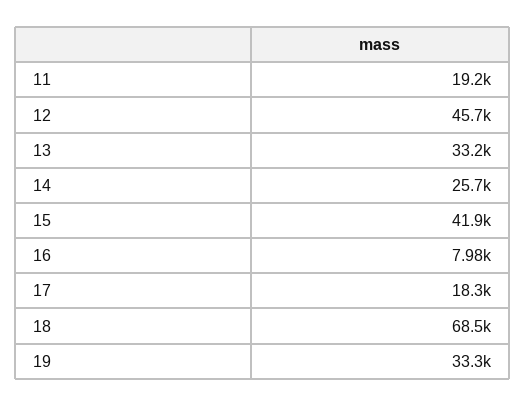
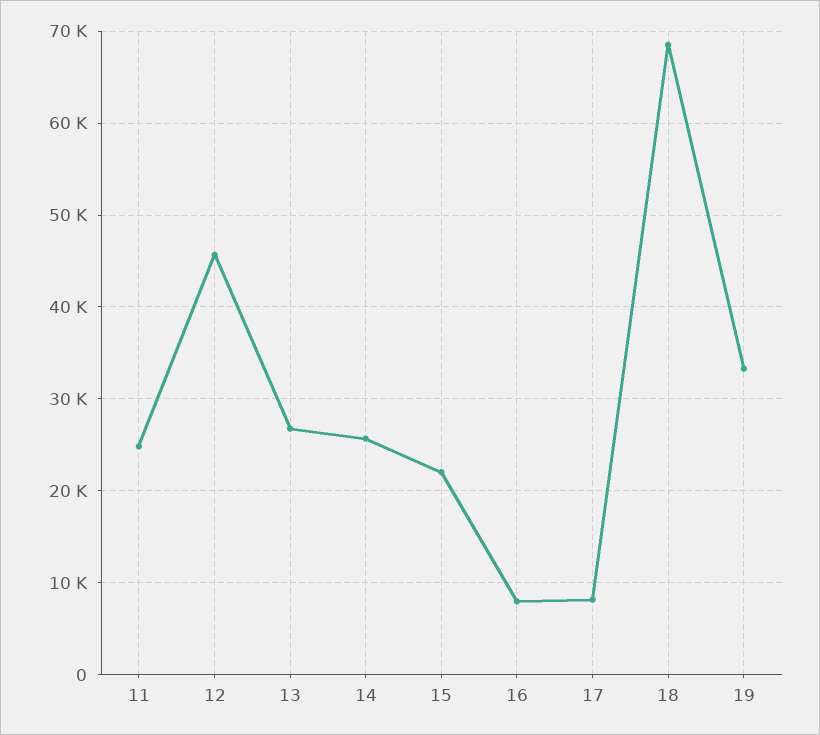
11: 19200 -> 25000
13: 33200 -> 27000
15: 41900 -> 22000
17: 18300 -> 8000

